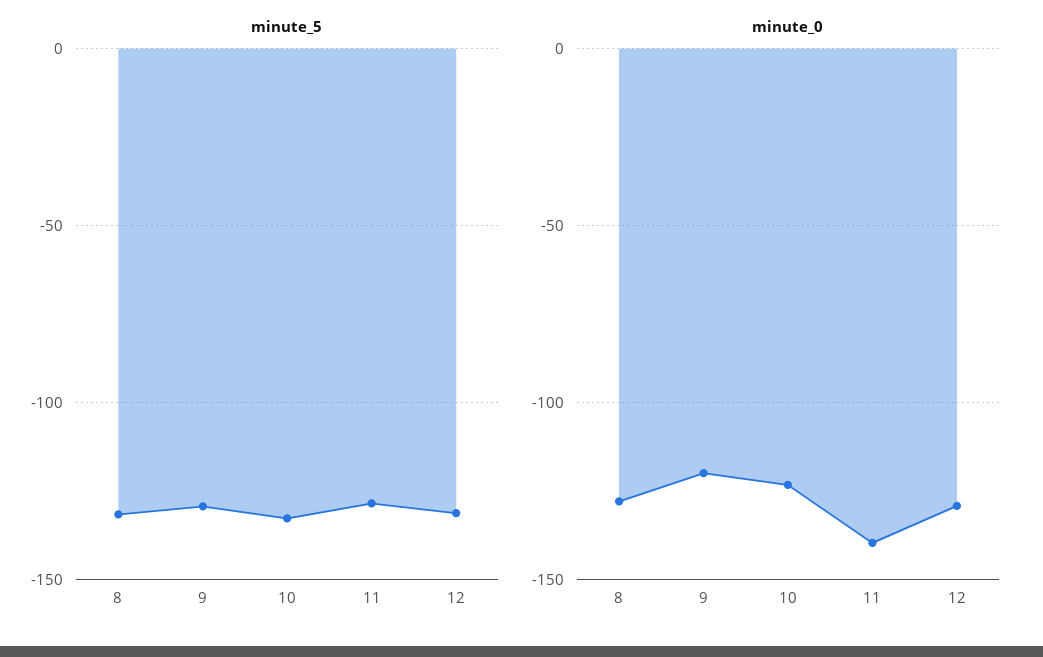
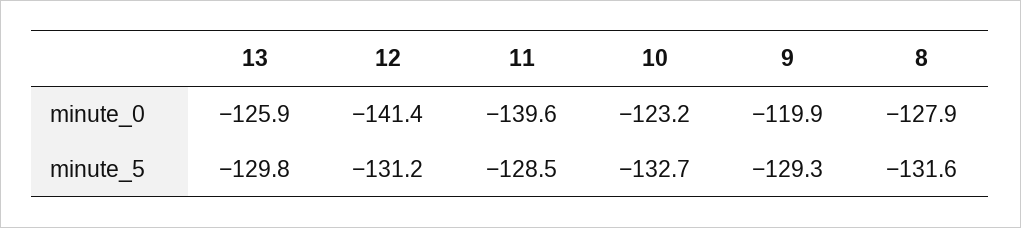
minute_0, 12: -130 -> -141.4
minute_0, 13: none -> -125.9
minute_5, 13: none -> -129.8

